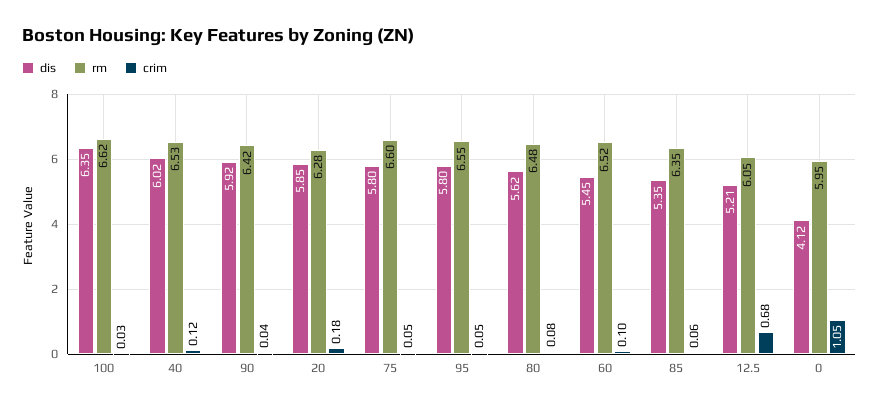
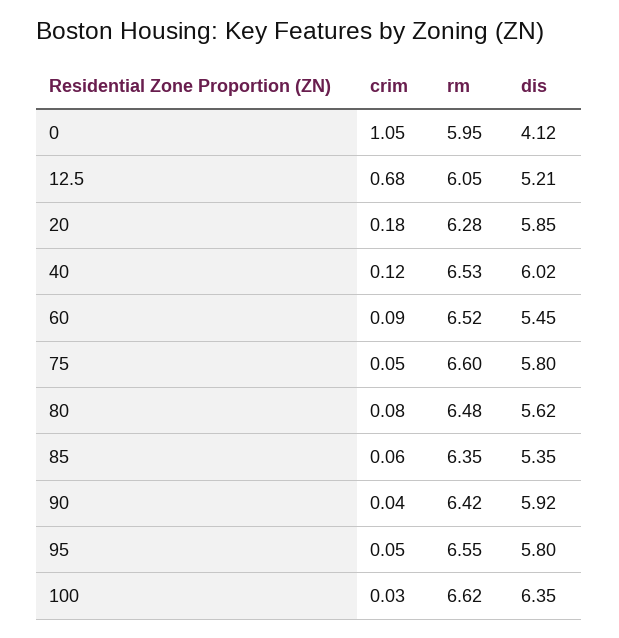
crim, 60: 0.1 -> 0.09

